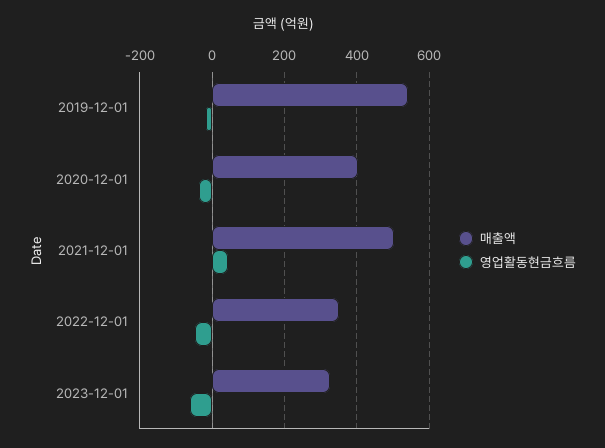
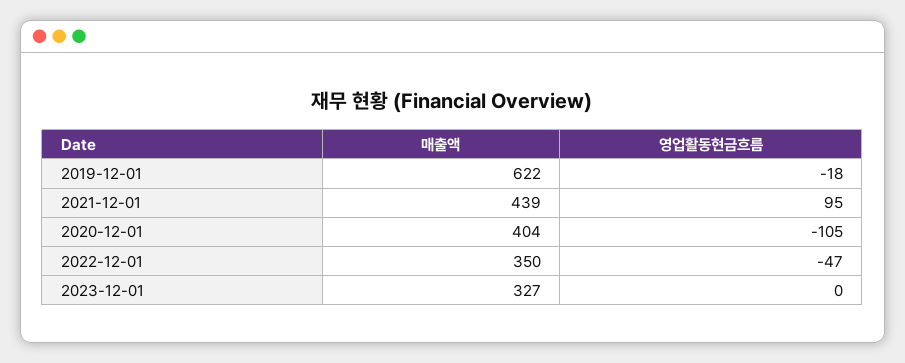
매출액, 2019-12-01: 540 -> 622
영업활동현금흐름, 2020-12-01: -40 -> -105
매출액, 2021-12-01: 500 -> 439
영업활동현금흐름, 2021-12-01: 40 -> 95
영업활동현금흐름, 2023-12-01: -60 -> 0

